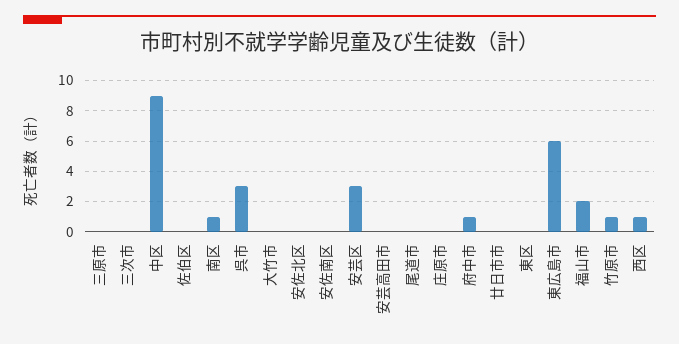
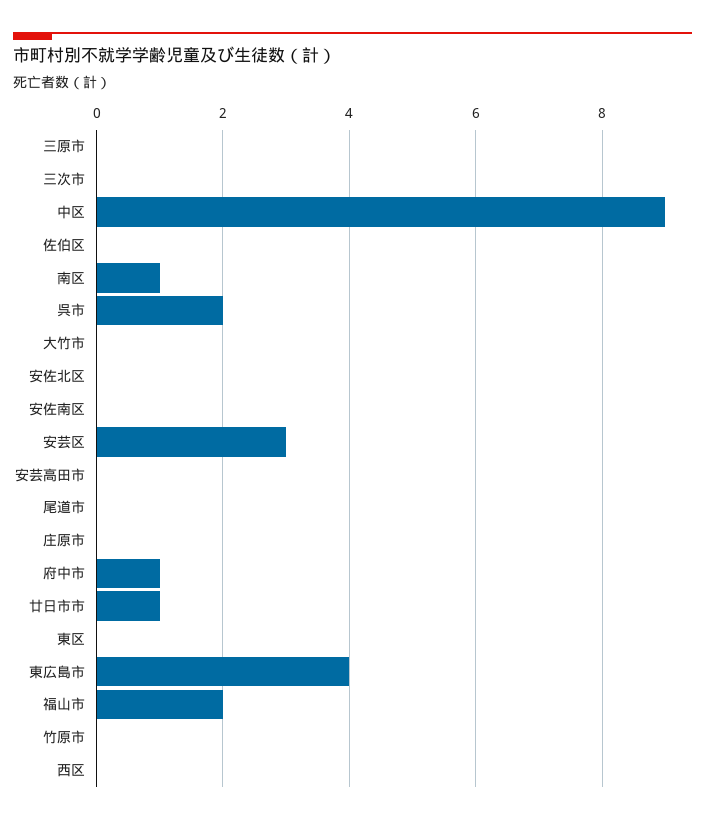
呉市: 3 -> 2
廿日市市: 0 -> 1
東広島市: 6 -> 4
竹原市: 1 -> 0
西区: 1 -> 0

